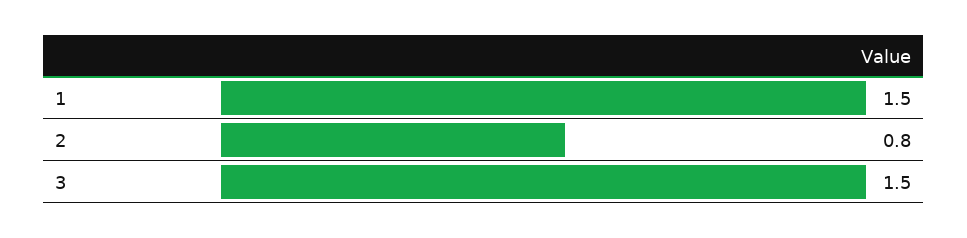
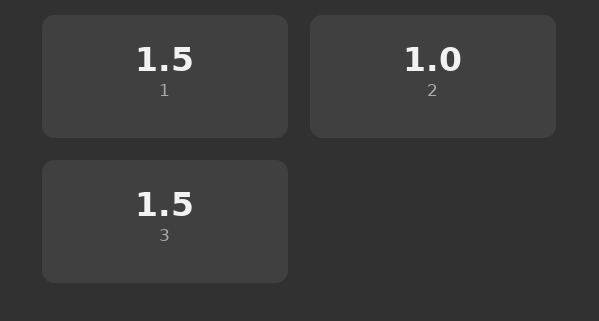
2: 0.8 -> 1

